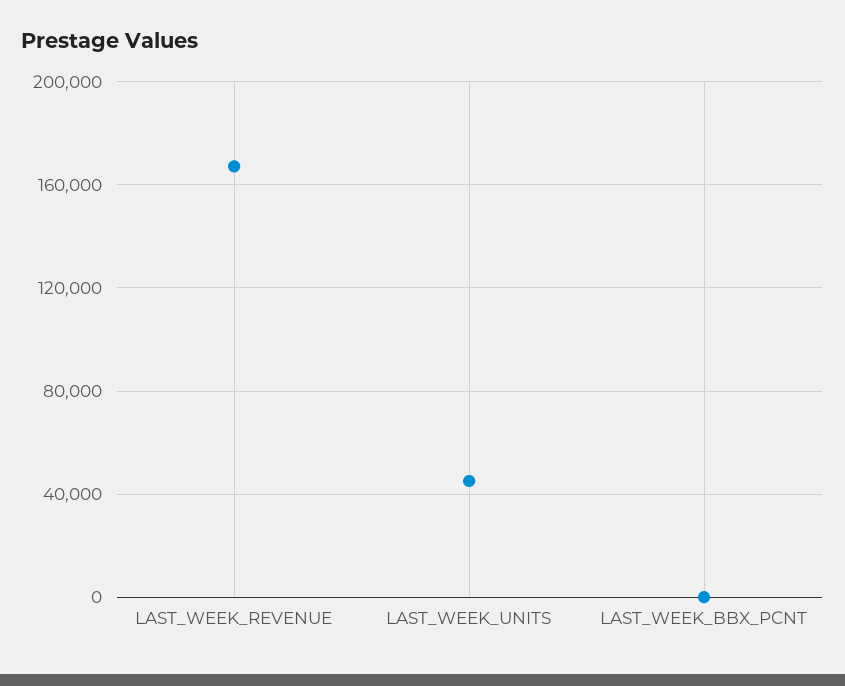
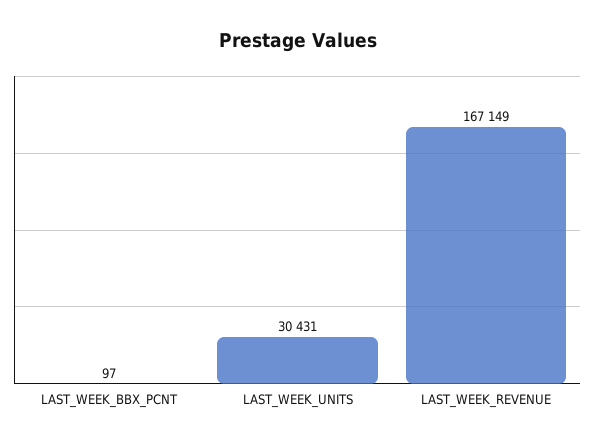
LAST_WEEK_UNITS: 45000 -> 30431

